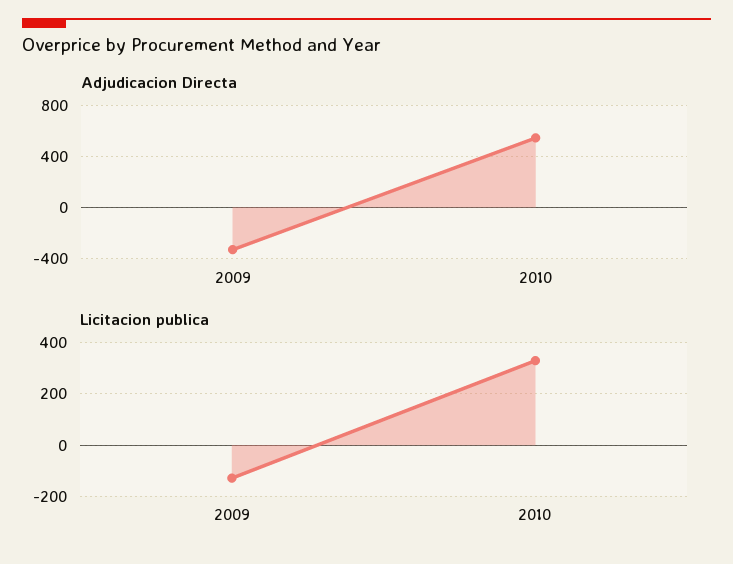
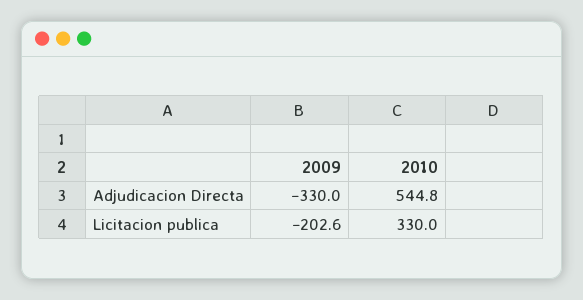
Licitacion publica, 2009: -125 -> -202.6

